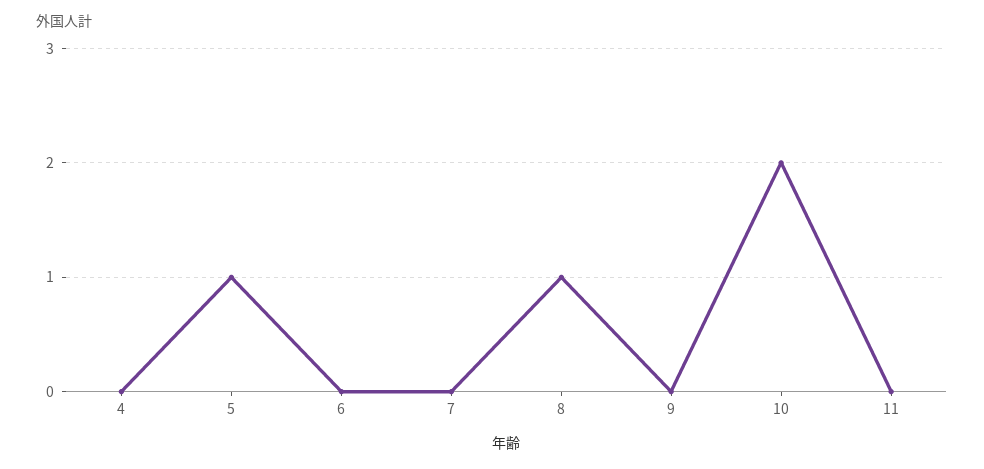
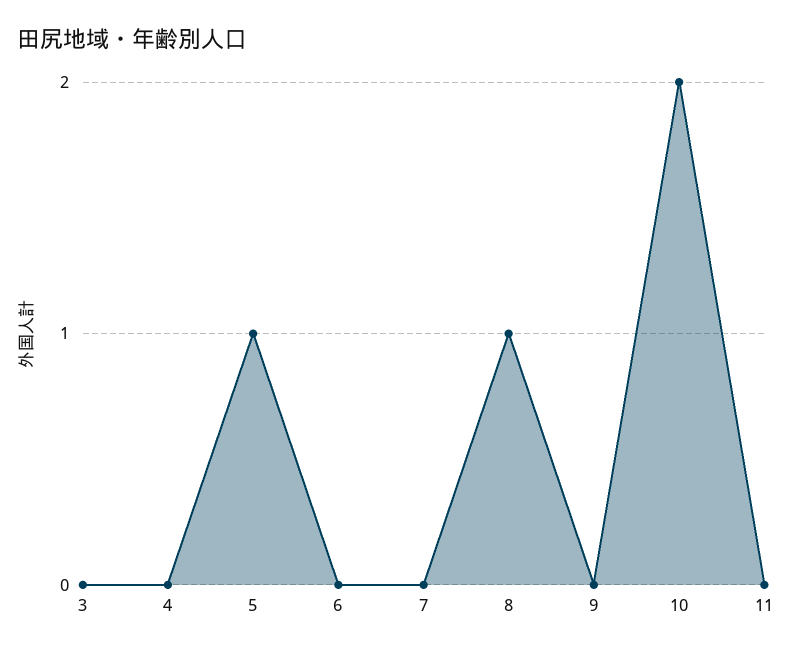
3: none -> 0

